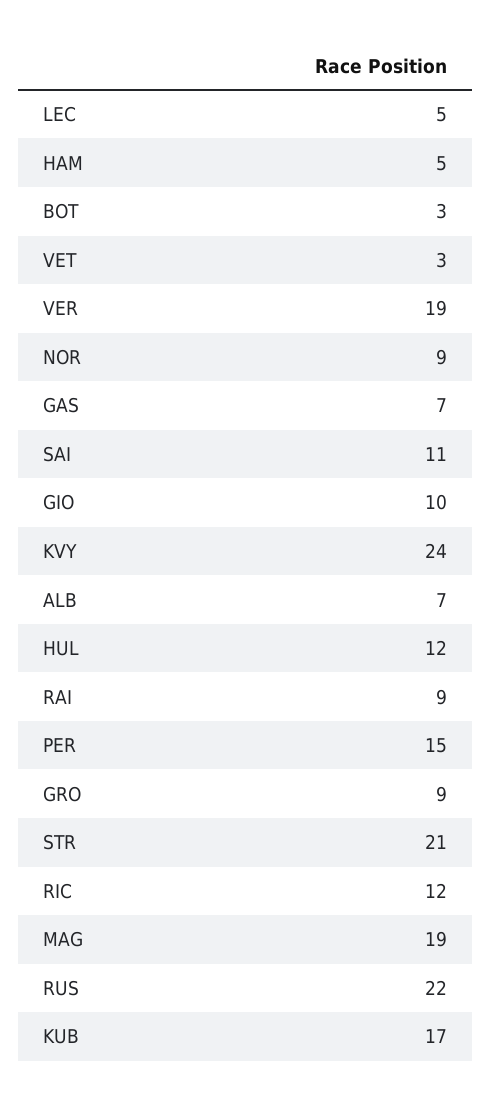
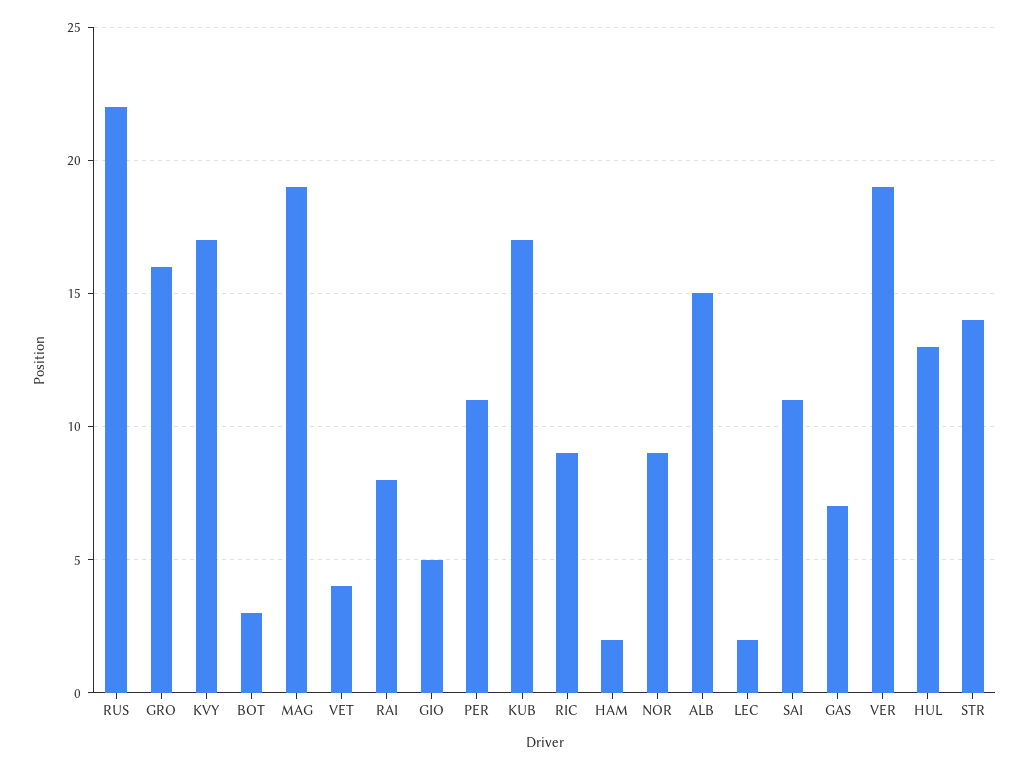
LEC: 5 -> 2
HAM: 5 -> 2
VET: 3 -> 4
GIO: 10 -> 5
KVY: 24 -> 17
ALB: 7 -> 15
HUL: 12 -> 13
RAI: 9 -> 8
PER: 15 -> 11
GRO: 9 -> 16
STR: 21 -> 14
RIC: 12 -> 9

